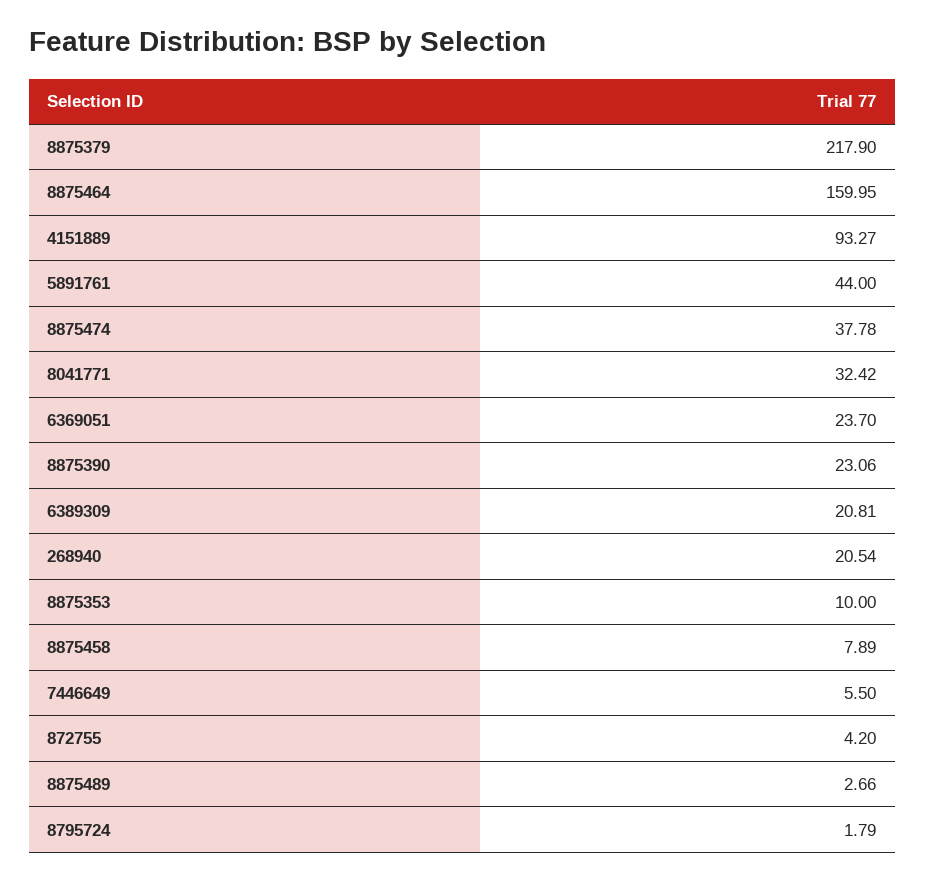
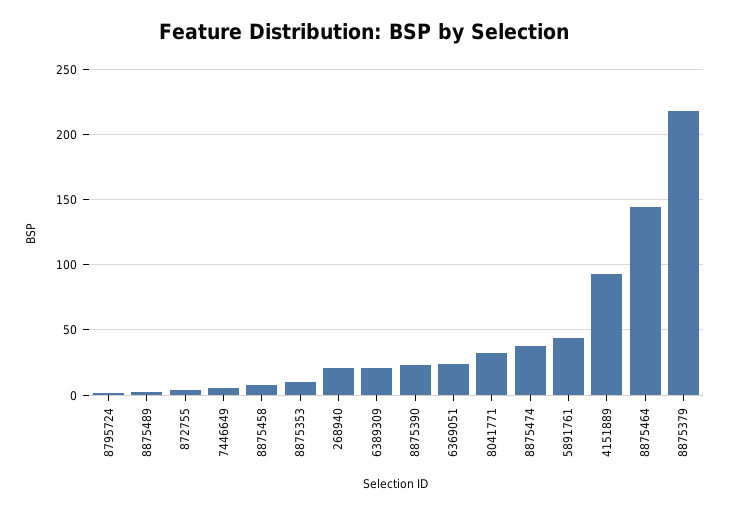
8875464: 159.95 -> 145

